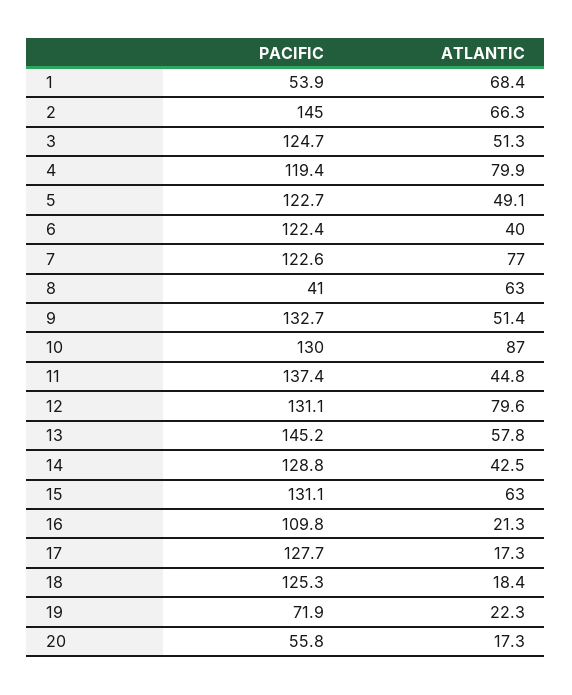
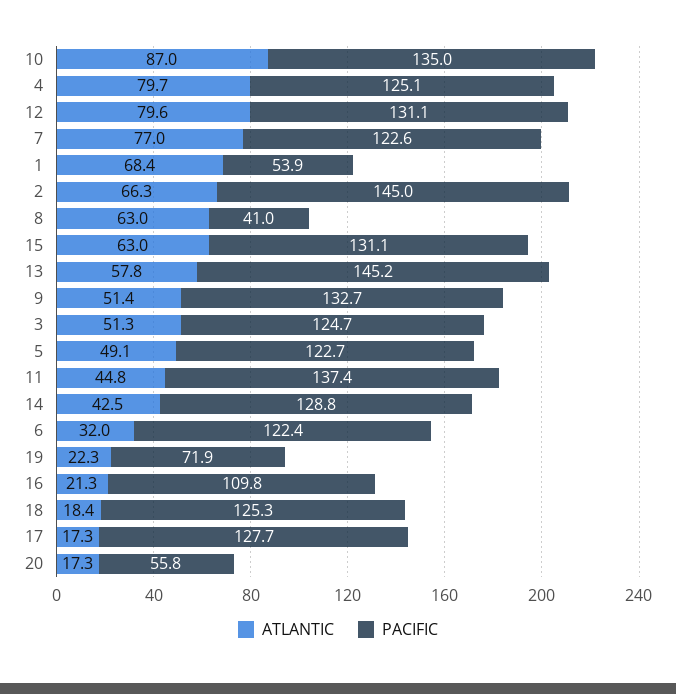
PACIFIC, 4: 119.4 -> 125.1
ATLANTIC, 4: 79.9 -> 79.7
ATLANTIC, 6: 40 -> 32
PACIFIC, 10: 130 -> 135

